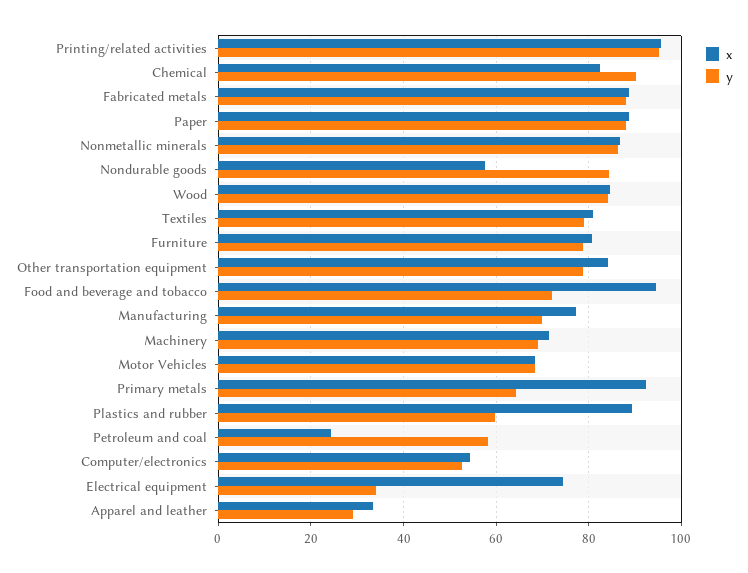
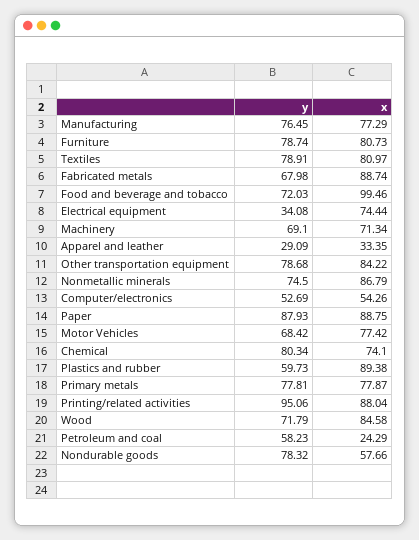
x, Printing/related activities: 96 -> 88.04
x, Chemical: 82 -> 74.1
y, Chemical: 90 -> 80.34
y, Fabricated metals: 88 -> 67.98
y, Nonmetallic minerals: 86 -> 74.5
y, Nondurable goods: 84 -> 78.32
y, Wood: 84 -> 71.79
x, Food and beverage and tobacco: 94 -> 99.46
y, Manufacturing: 70 -> 76.45
x, Motor Vehicles: 68 -> 77.42
x, Primary metals: 92 -> 77.87
y, Primary metals: 64 -> 77.81

